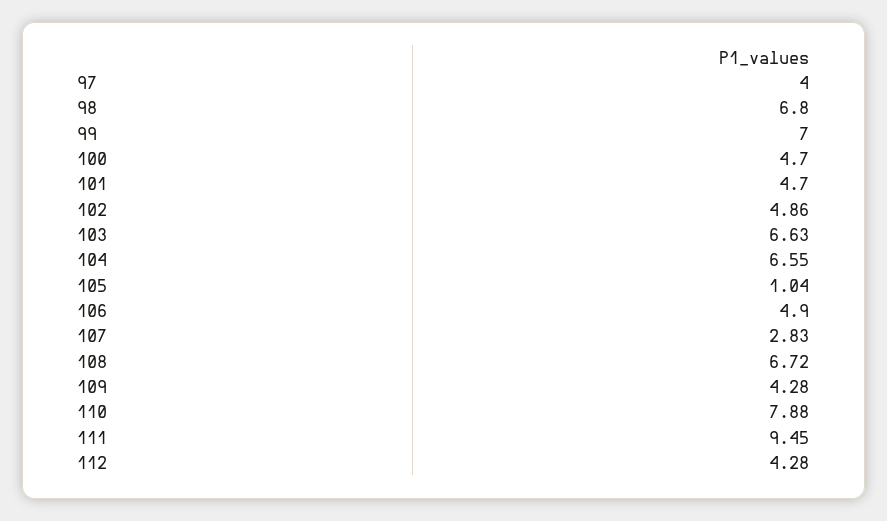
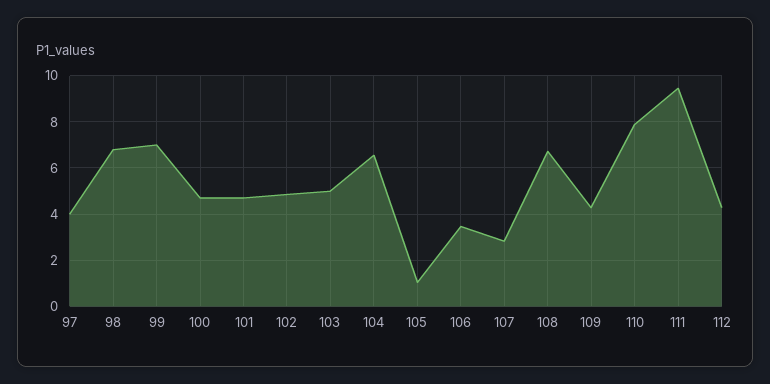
103: 6.63 -> 5
106: 4.9 -> 3.5

